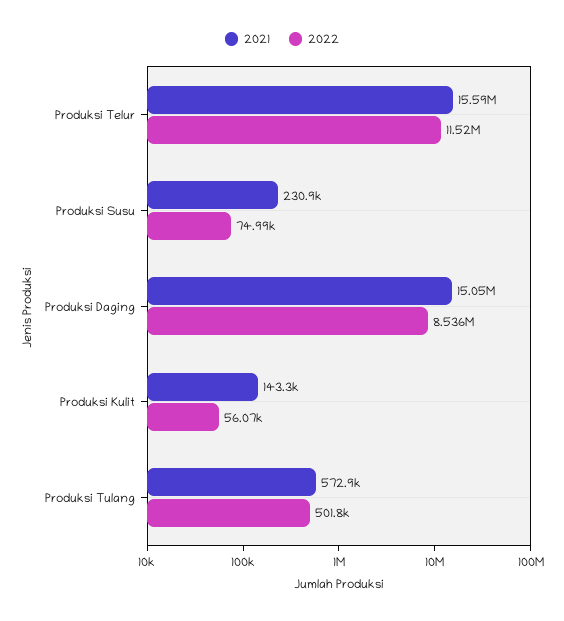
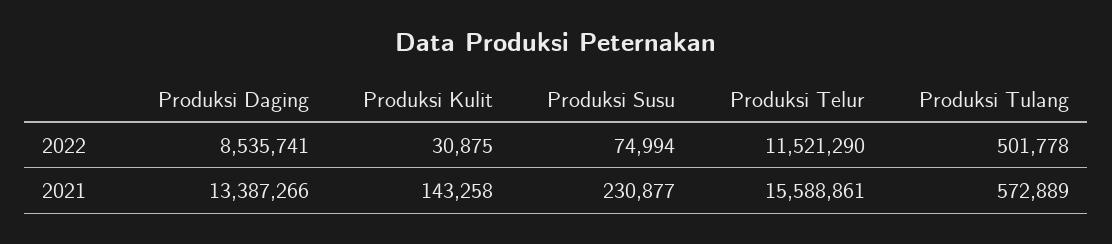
2021, Produksi Daging: 15050000 -> 13387266
2022, Produksi Kulit: 56070 -> 30875

